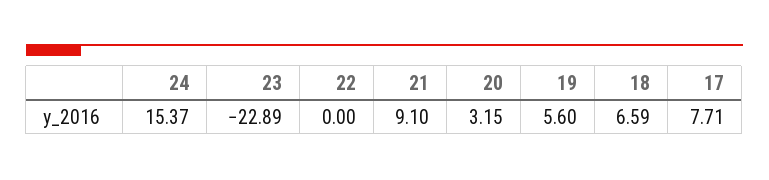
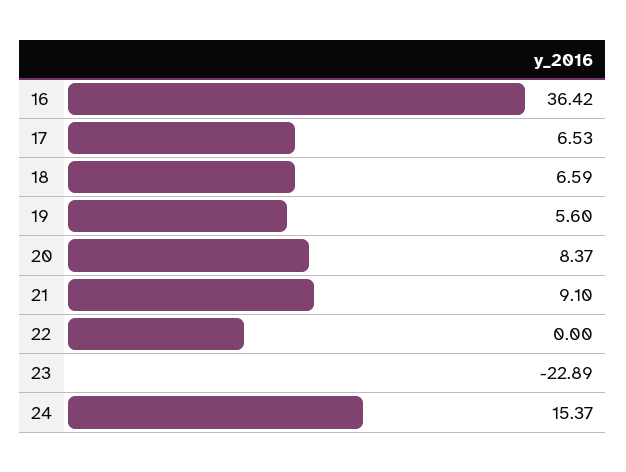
20: 3.15 -> 8.37
17: 7.71 -> 6.53
16: none -> 36.42

